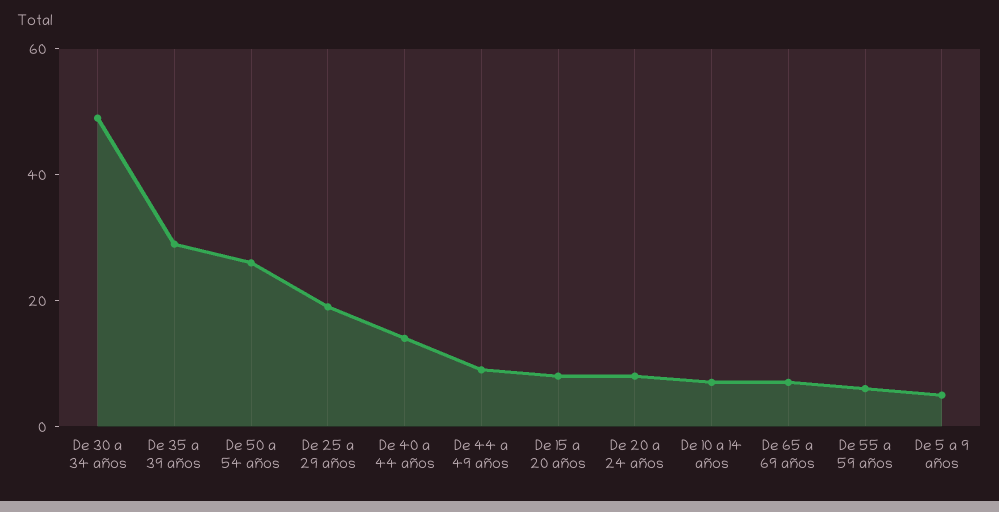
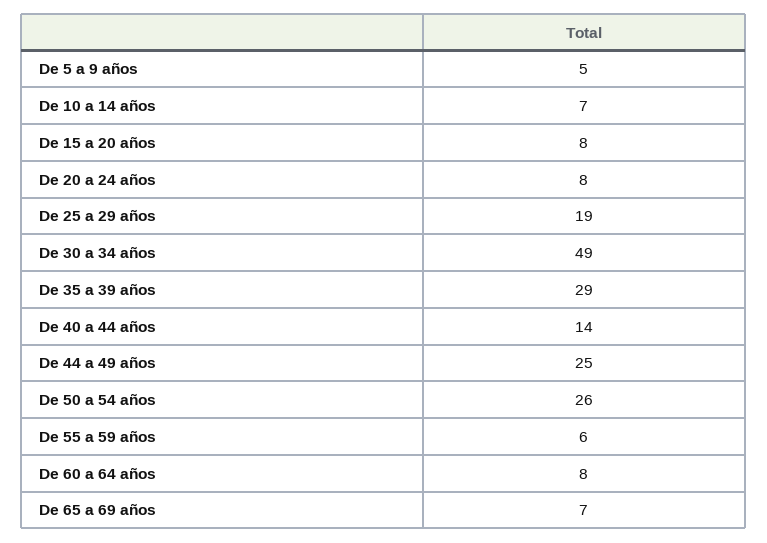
De 44 a 49 años: 10 -> 25
De 60 a 64 años: none -> 8

